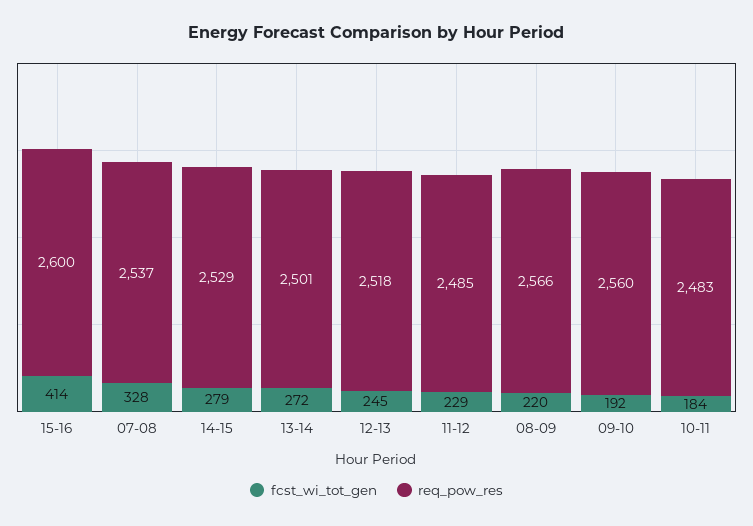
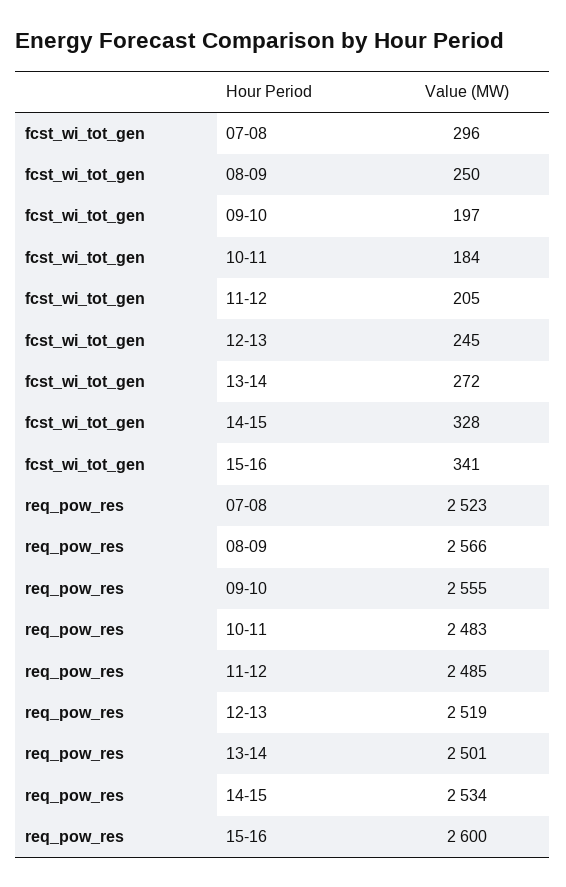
fcst_wi_tot_gen, 15-16: 414 -> 341
fcst_wi_tot_gen, 07-08: 328 -> 296
req_pow_res, 07-08: 2537 -> 2523
fcst_wi_tot_gen, 14-15: 279 -> 328
req_pow_res, 14-15: 2529 -> 2534
req_pow_res, 12-13: 2518 -> 2519
fcst_wi_tot_gen, 11-12: 229 -> 205
fcst_wi_tot_gen, 08-09: 220 -> 250
fcst_wi_tot_gen, 09-10: 192 -> 197
req_pow_res, 09-10: 2560 -> 2555

